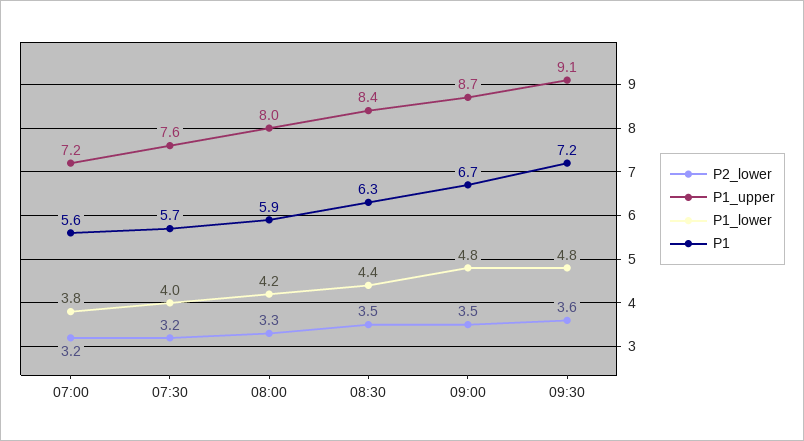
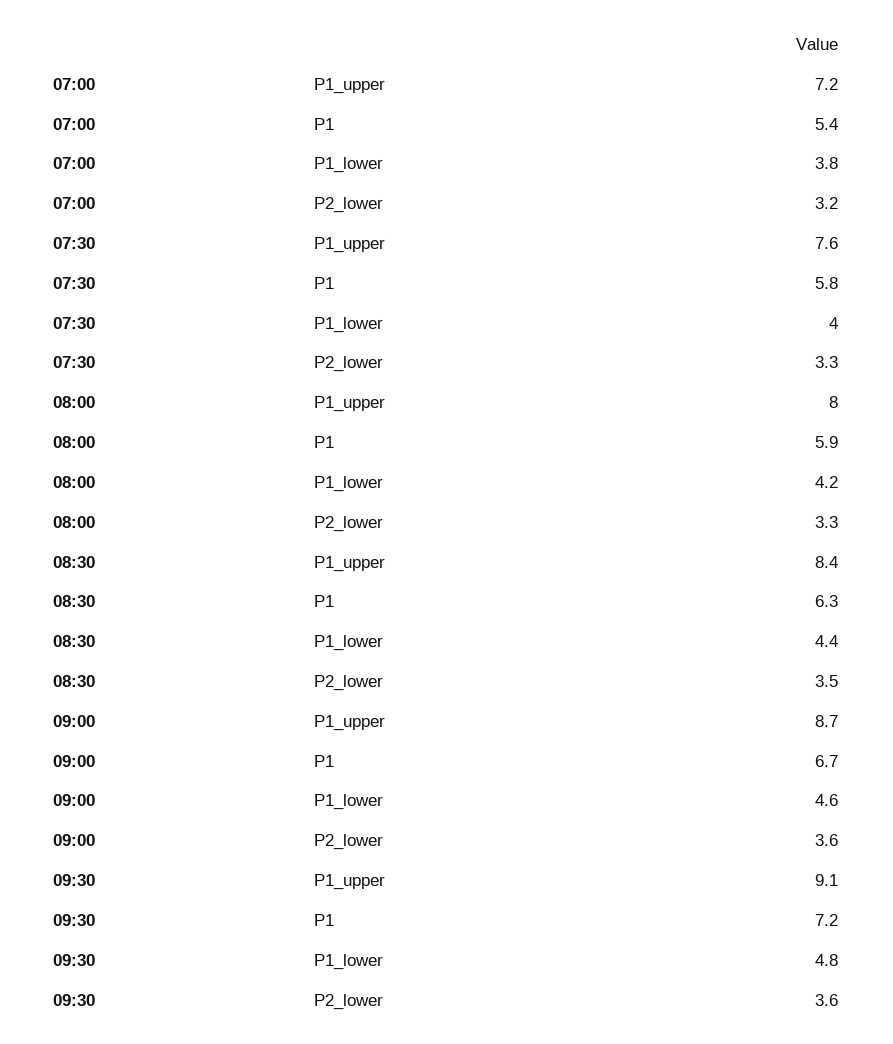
P1, 07:00: 5.6 -> 5.4
P2_lower, 07:30: 3.2 -> 3.3
P1, 07:30: 5.7 -> 5.8
P2_lower, 09:00: 3.5 -> 3.6
P1_lower, 09:00: 4.8 -> 4.6

